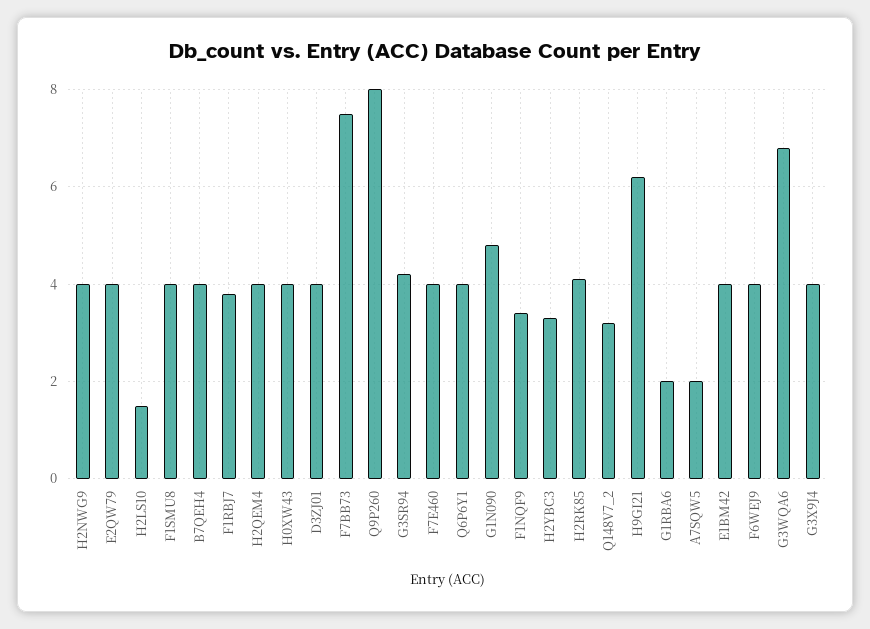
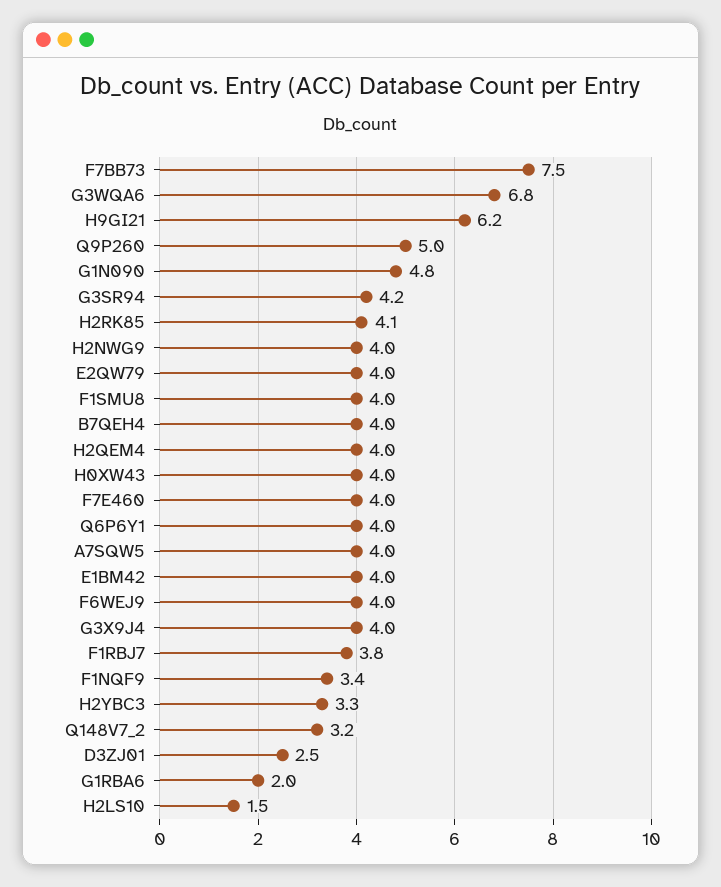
D3ZJ01: 4 -> 2.5
Q9P260: 8 -> 5
A7SQW5: 2 -> 4

